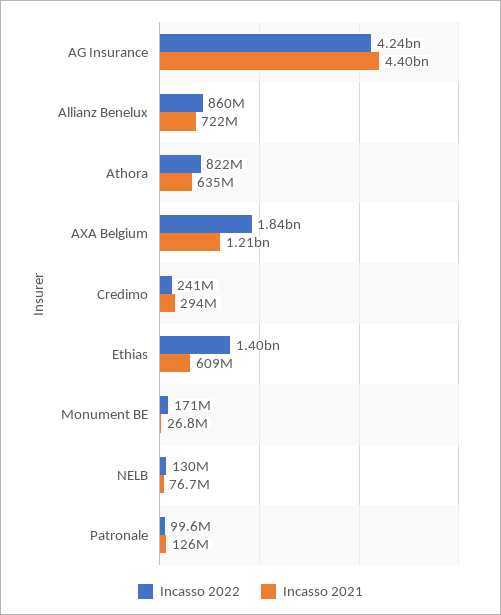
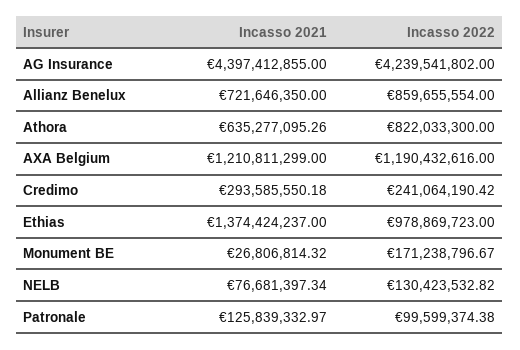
Incasso 2022, AXA Belgium: 1840000000 -> 1190432616
Incasso 2022, Ethias: 1400000000 -> 978869723
Incasso 2021, Ethias: 609000000 -> 1374424237

